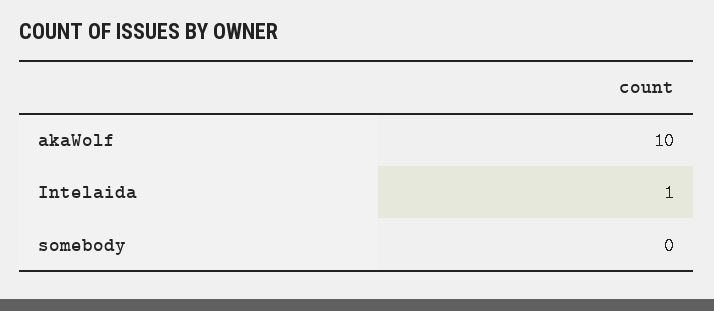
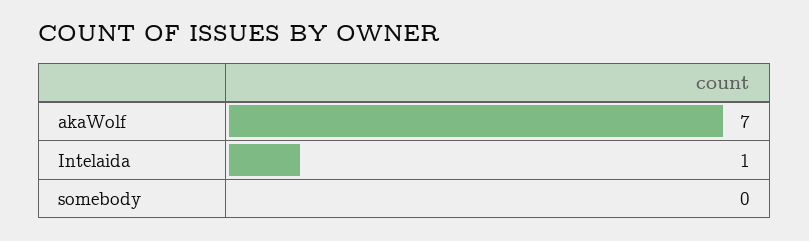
akaWolf: 10 -> 7

